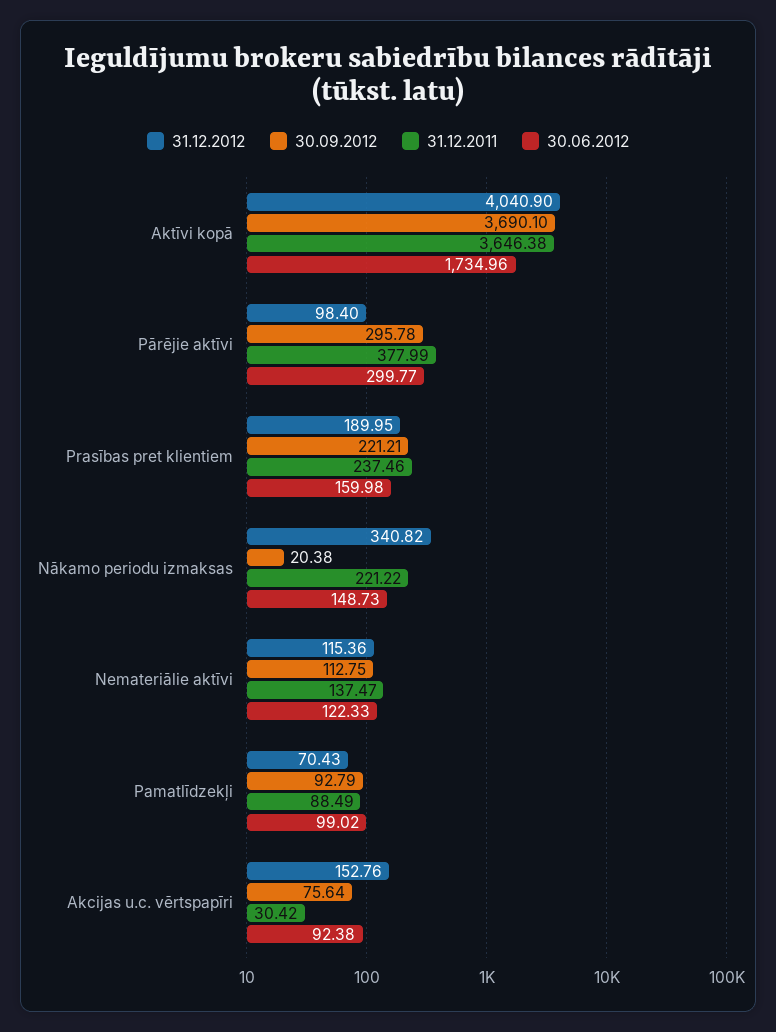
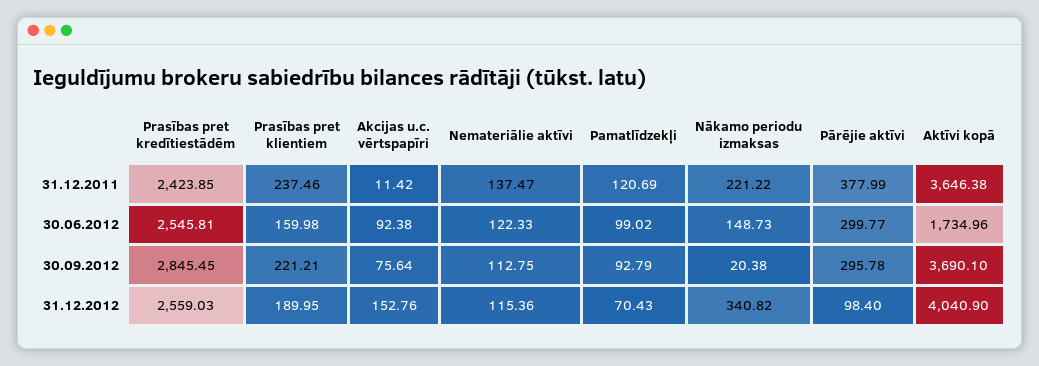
31.12.2011, Pamatlīdzekļi: 88.49 -> 120.69
31.12.2011, Akcijas u.c. vērtspapīri: 30.42 -> 11.42
31.12.2011, Prasības pret kredītiestādēm: none -> 2423.85
30.06.2012, Prasības pret kredītiestādēm: none -> 2545.81
30.09.2012, Prasības pret kredītiestādēm: none -> 2845.45
31.12.2012, Prasības pret kredītiestādēm: none -> 2559.03

